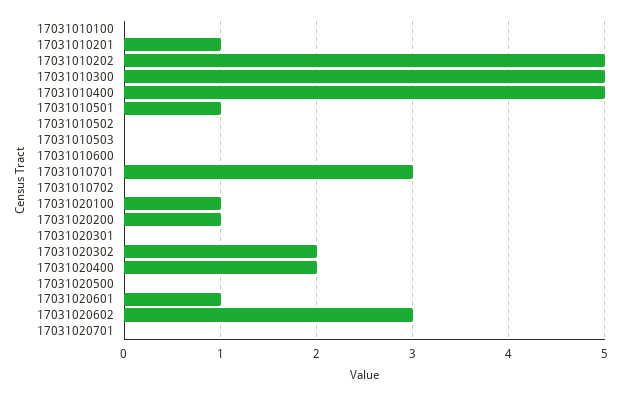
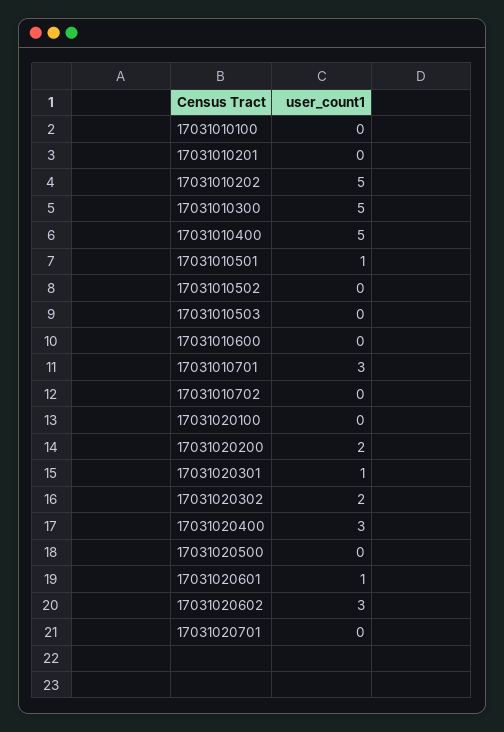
17031010201: 1 -> 0
17031020100: 1 -> 0
17031020200: 1 -> 2
17031020301: 0 -> 1
17031020400: 2 -> 3

